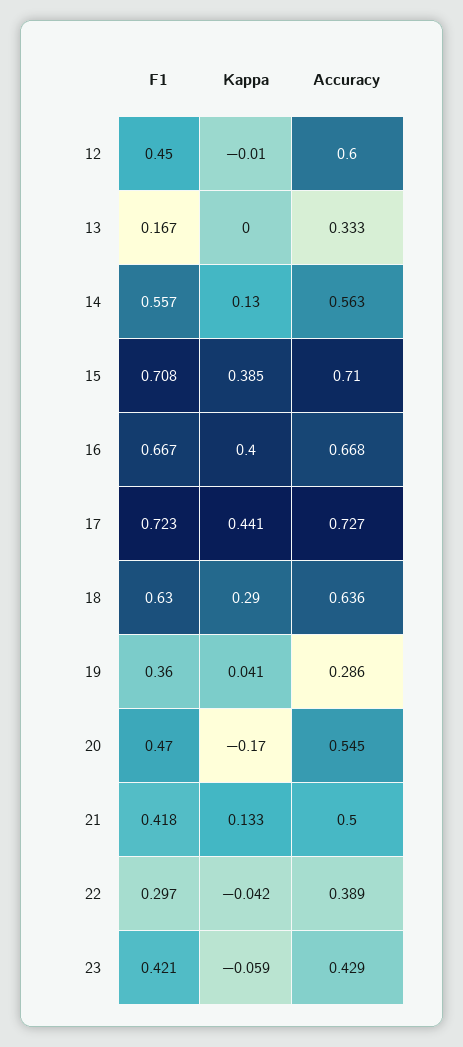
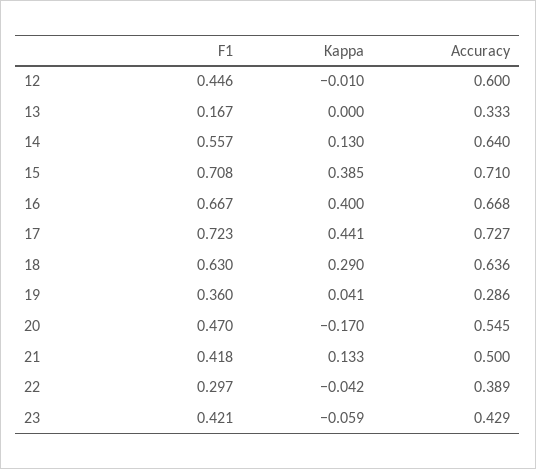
F1, 12: 0.45 -> 0.446
Accuracy, 14: 0.563 -> 0.64

